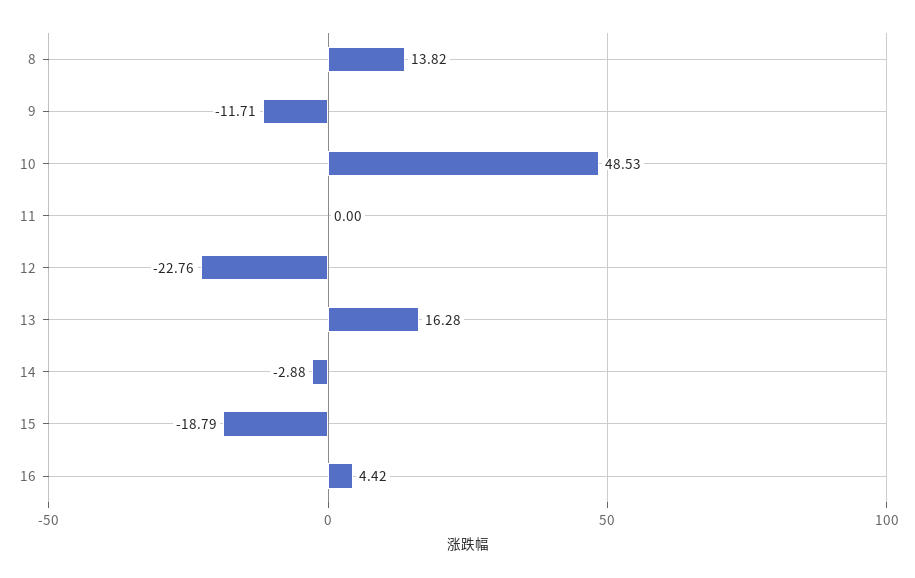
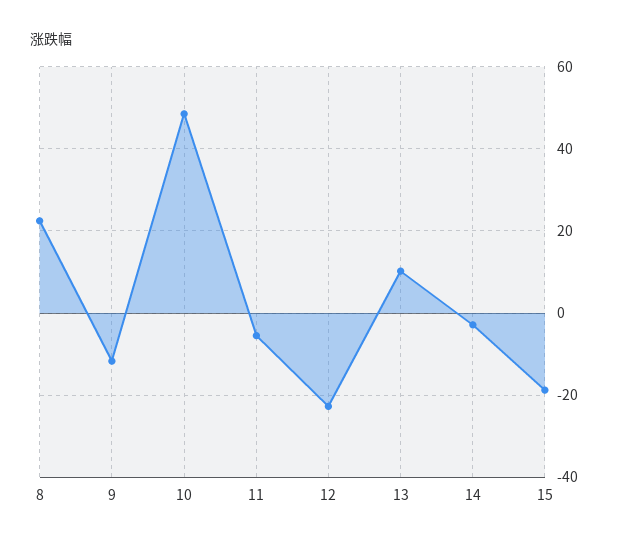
8: 13.82 -> 22
11: 0 -> -6
13: 16.28 -> 10
16: 4.42 -> none

